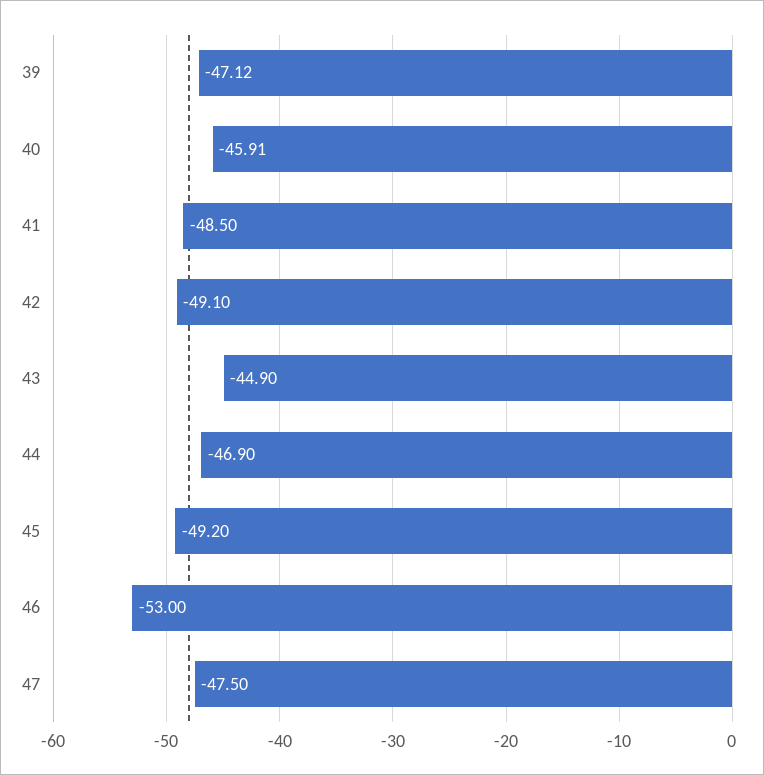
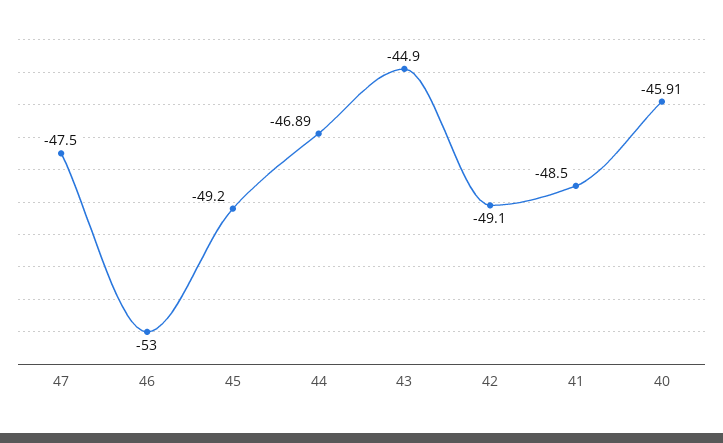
39: -47.12 -> none
44: -46.9 -> -46.89

